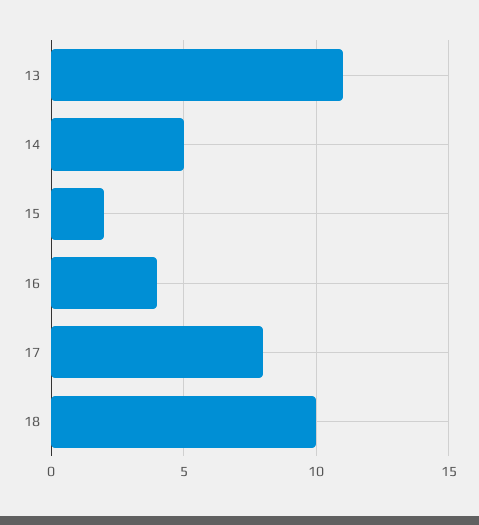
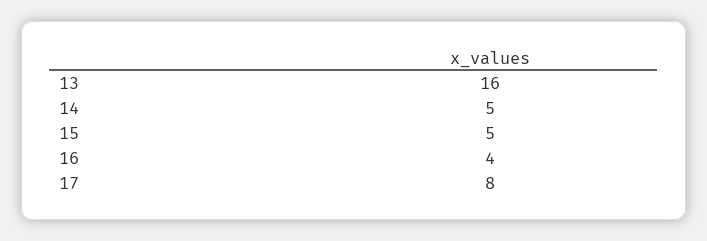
13: 11 -> 16
15: 2 -> 5
18: 10 -> none

